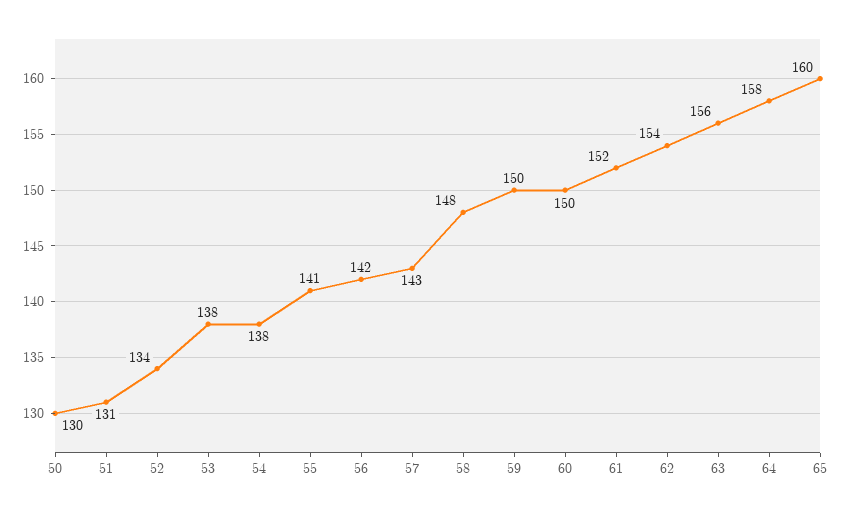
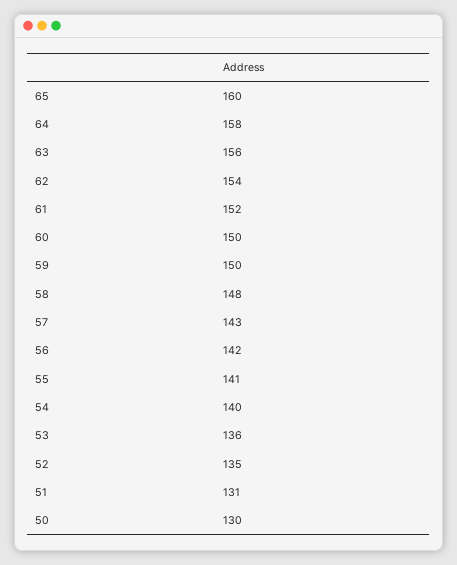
52: 134 -> 135
53: 138 -> 136
54: 138 -> 140

